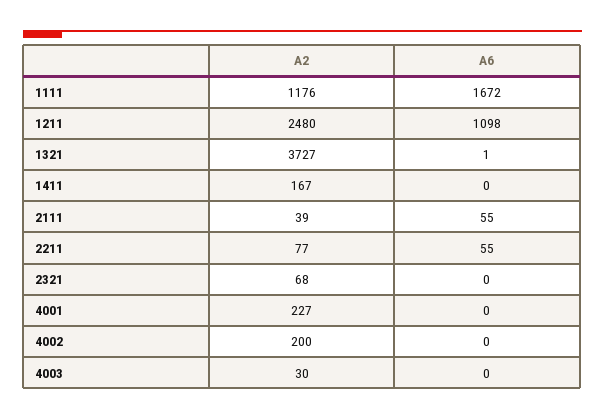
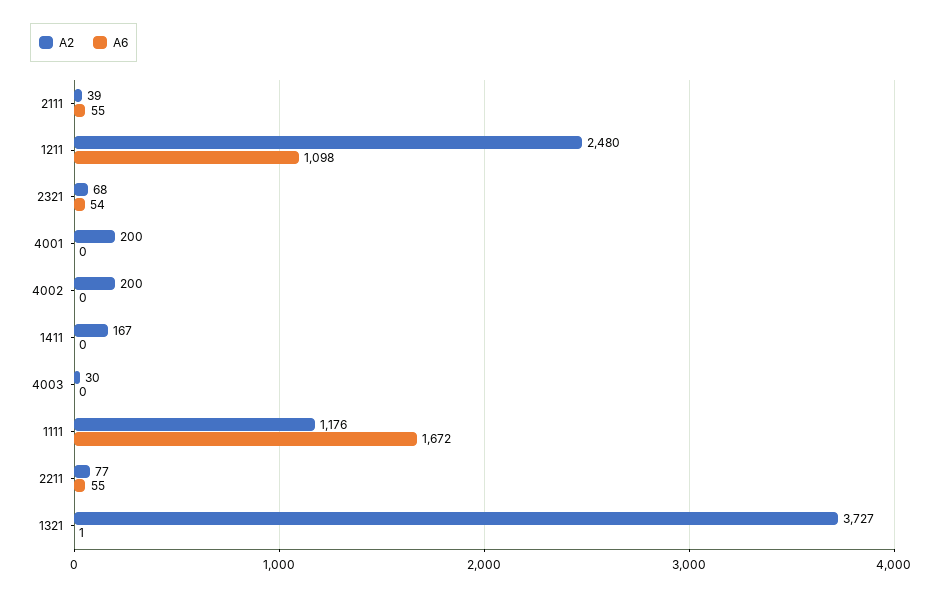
A6, 2321: 0 -> 54
A2, 4001: 227 -> 200

